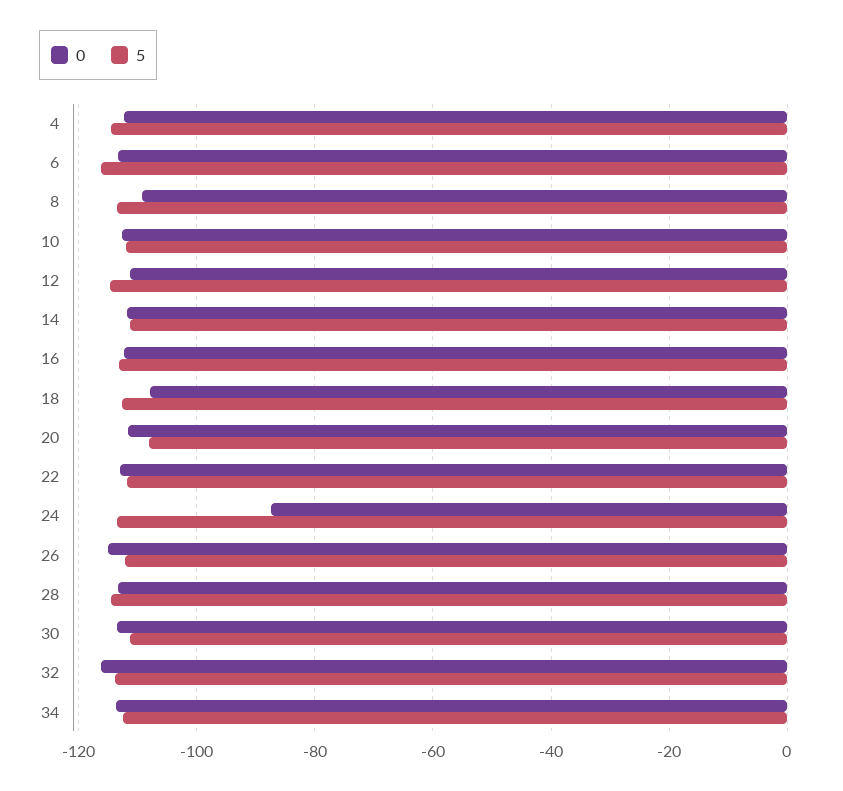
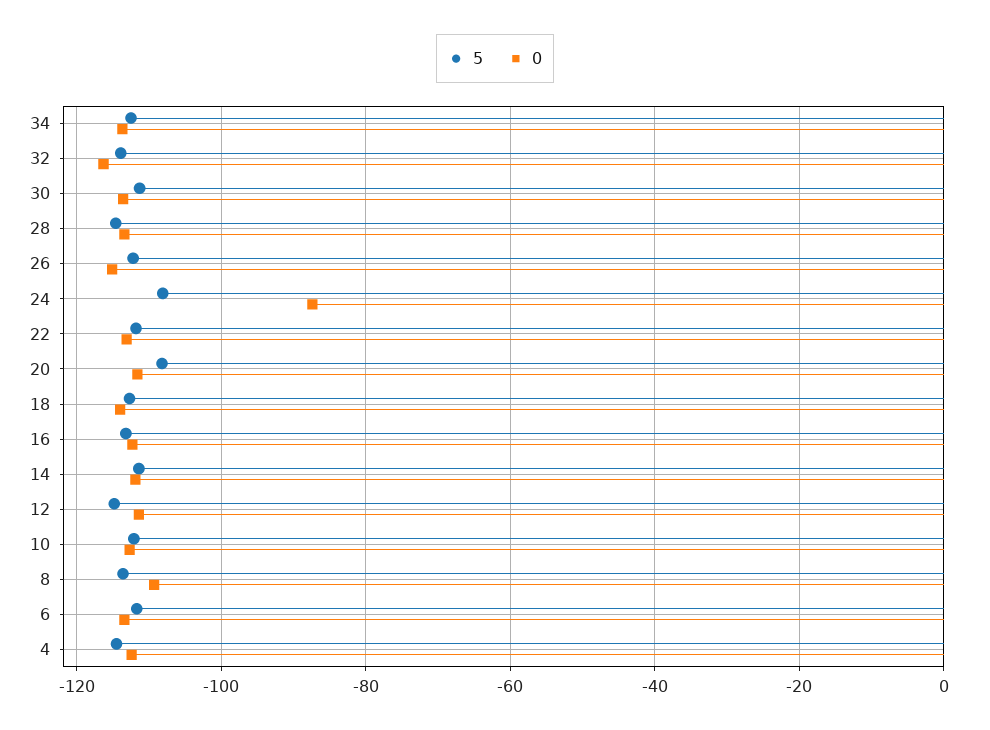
5, 6: -116 -> -112
0, 18: -108 -> -114
5, 24: -114 -> -108

